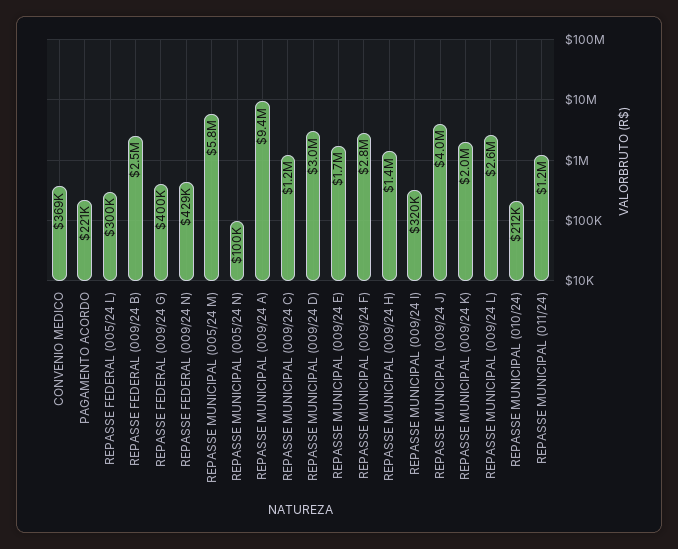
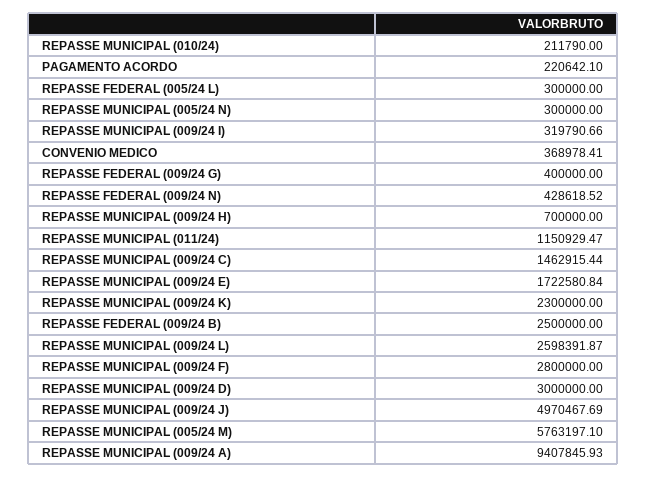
REPASSE MUNICIPAL (005/24 N): 100000 -> 300000
REPASSE MUNICIPAL (009/24 C): 1200000 -> 1462915.44
REPASSE MUNICIPAL (009/24 H): 1400000 -> 700000
REPASSE MUNICIPAL (009/24 J): 4000000 -> 4970467.69
REPASSE MUNICIPAL (009/24 K): 2000000 -> 2300000

